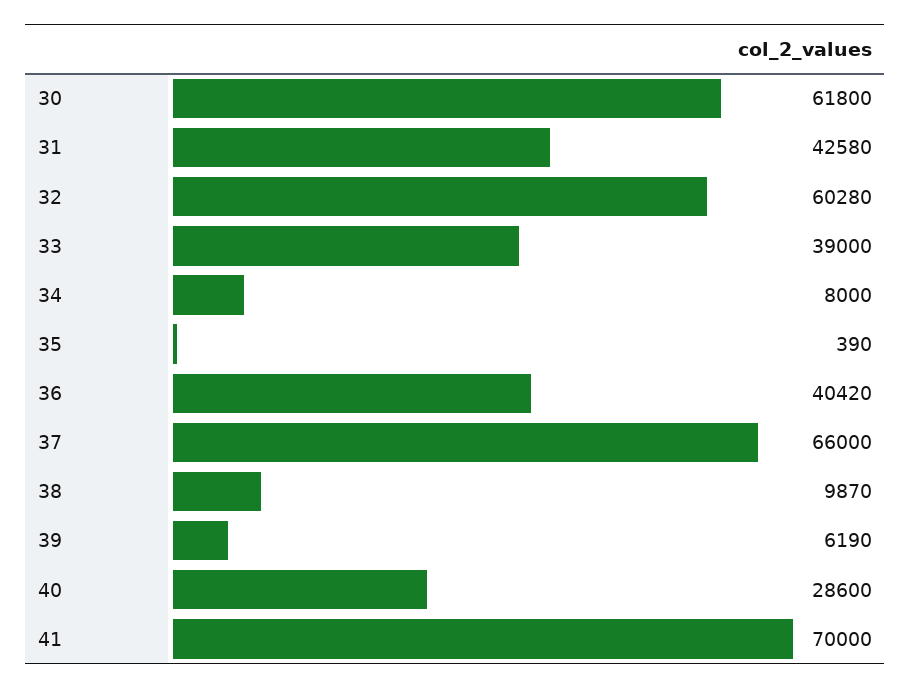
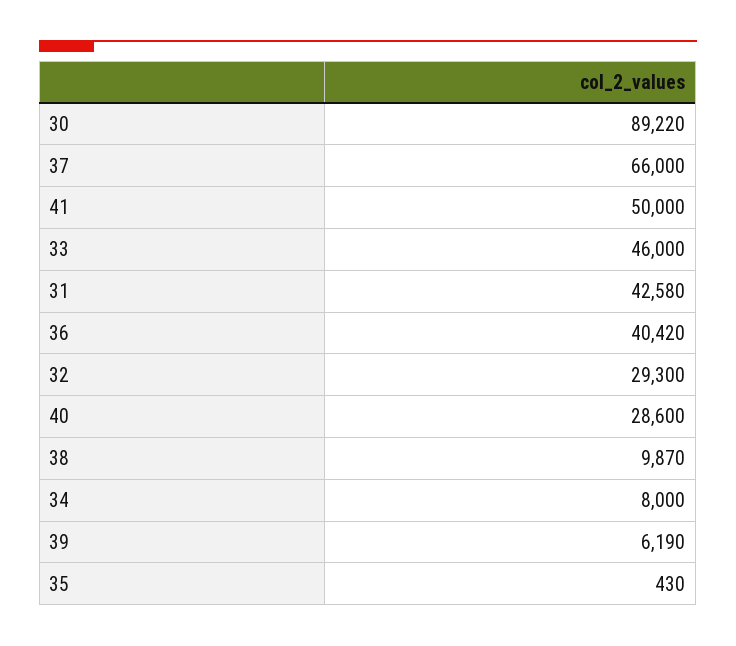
30: 61800 -> 89220
32: 60280 -> 29300
33: 39000 -> 46000
35: 390 -> 430
41: 70000 -> 50000

